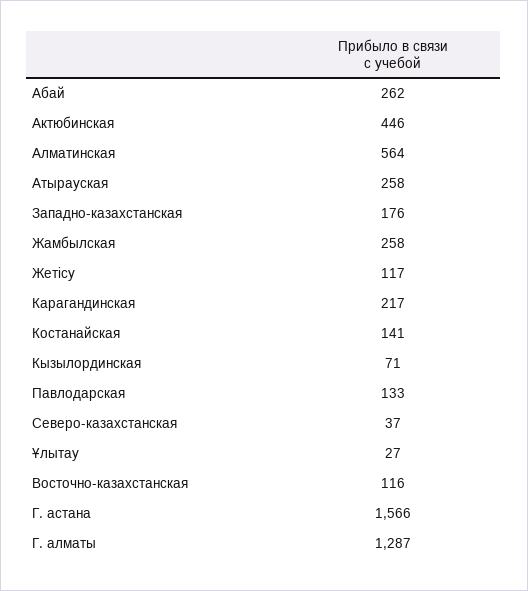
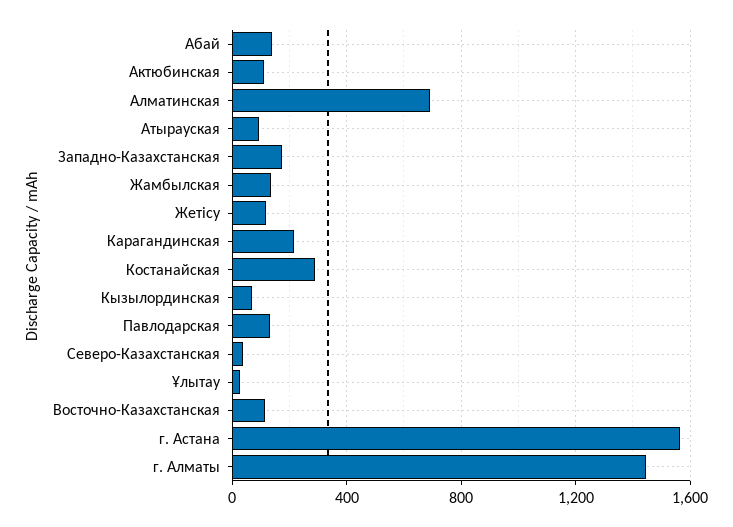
Абай: 262 -> 150
Актюбинская: 446 -> 100
Алматинская: 564 -> 700
Атырауская: 258 -> 100
Жамбылская: 258 -> 150
Костанайская: 141 -> 300
Г. алматы: 1287 -> 1450

